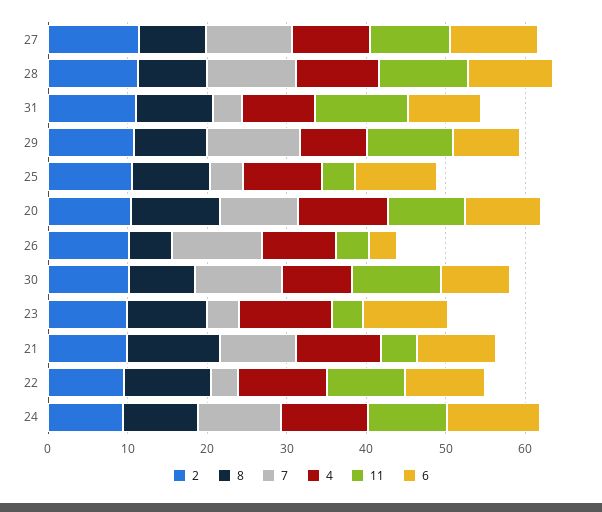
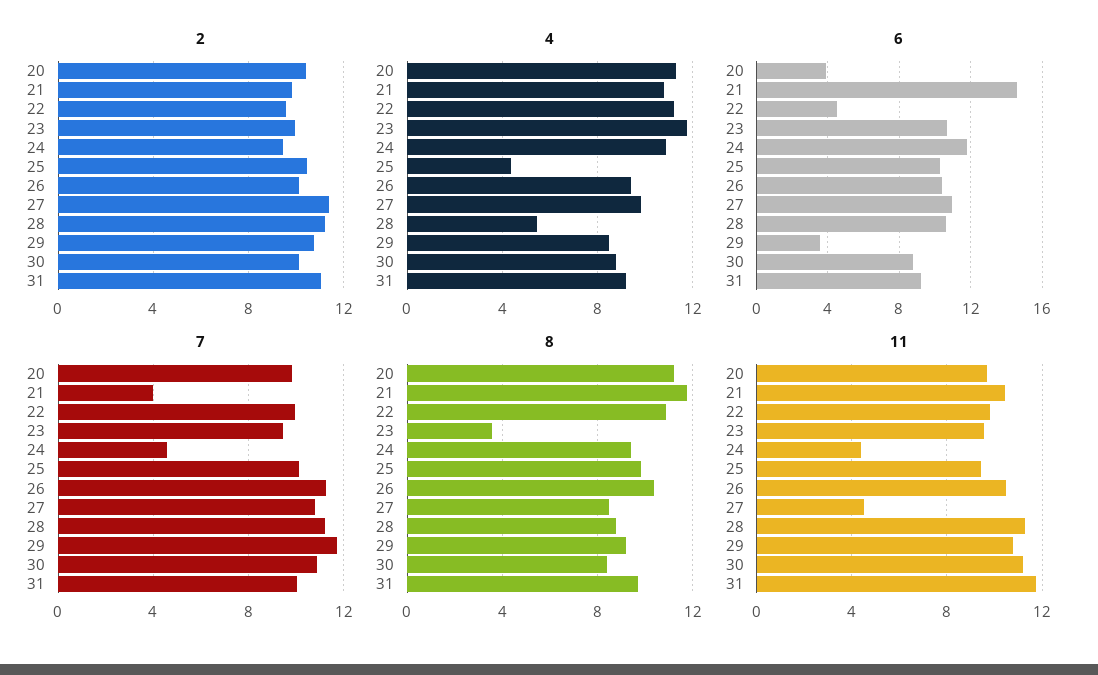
11, 27: 10 -> 4.5
4, 28: 10 -> 5.5
7, 31: 4 -> 10
6, 29: 8 -> 3.5
7, 25: 4 -> 10
4, 25: 10 -> 4.5
11, 25: 4 -> 9.5
6, 20: 10 -> 4
8, 26: 6 -> 10.5
11, 26: 4 -> 10.5
6, 26: 4 -> 10.5
8, 23: 10 -> 3.5
7, 23: 4 -> 9.5
11, 23: 4 -> 9.5
7, 21: 10 -> 4
11, 21: 4 -> 10.5
6, 21: 10 -> 14.5
7, 22: 4 -> 10
6, 22: 10 -> 4.5
7, 24: 10 -> 4.5
11, 24: 10 -> 4.5

